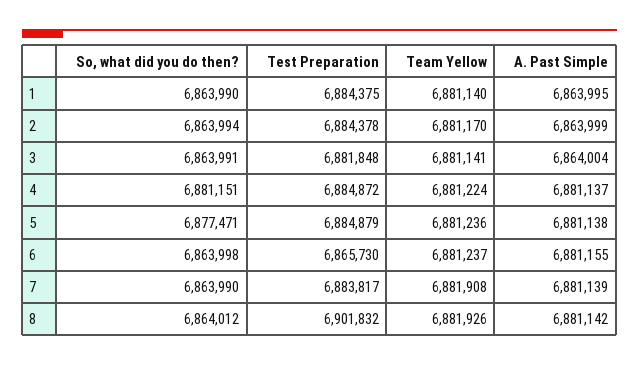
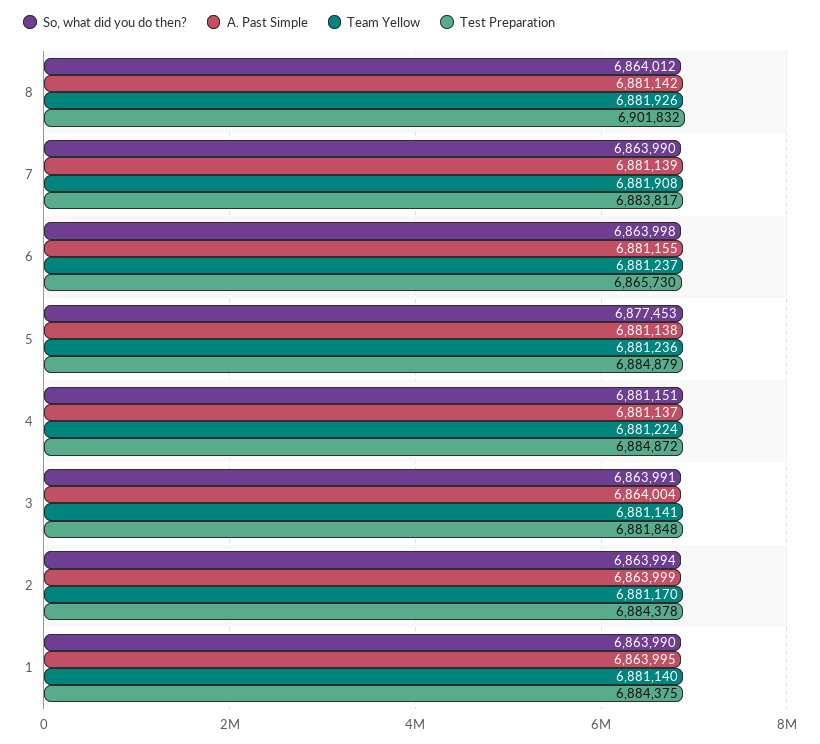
So, what did you do then?, 5: 6877471 -> 6877453

